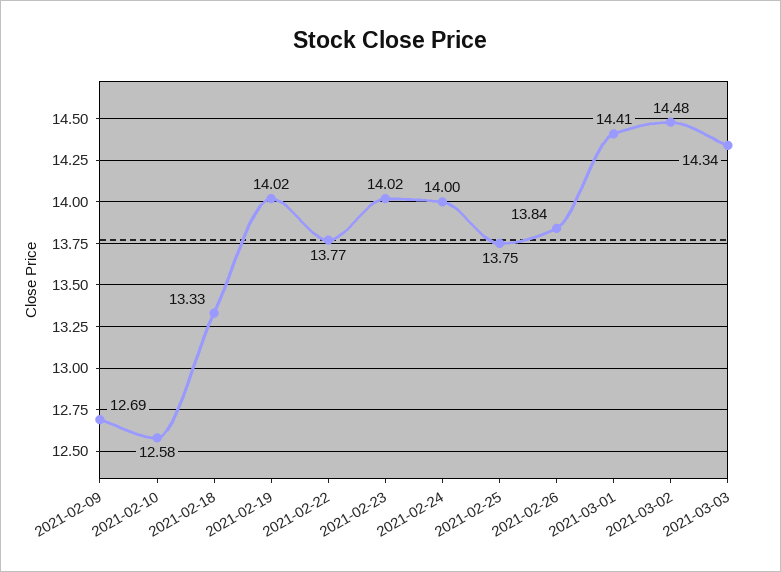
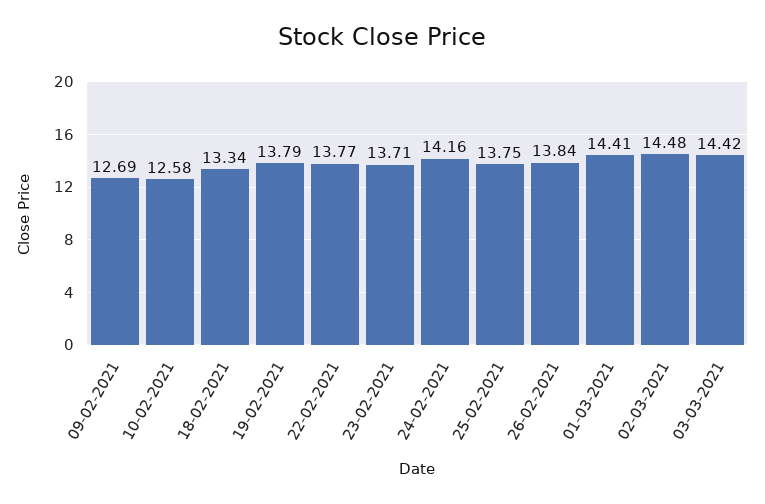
2021-02-18: 13.33 -> 13.34
2021-02-19: 14.02 -> 13.79
2021-02-23: 14.02 -> 13.71
2021-02-24: 14 -> 14.16
2021-03-03: 14.34 -> 14.42

